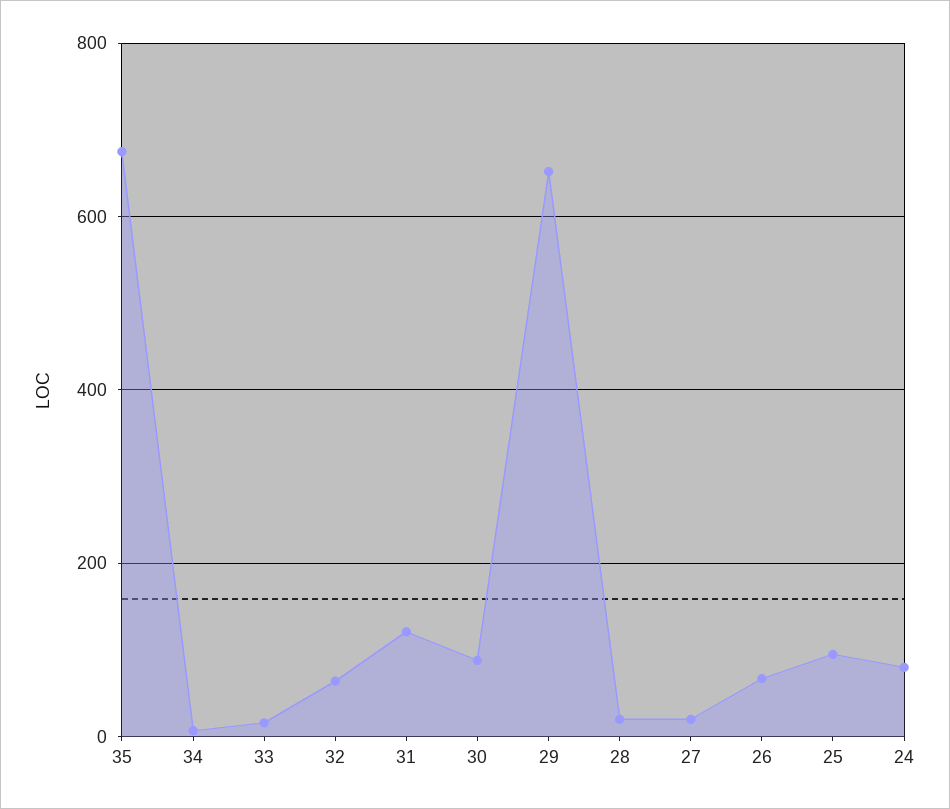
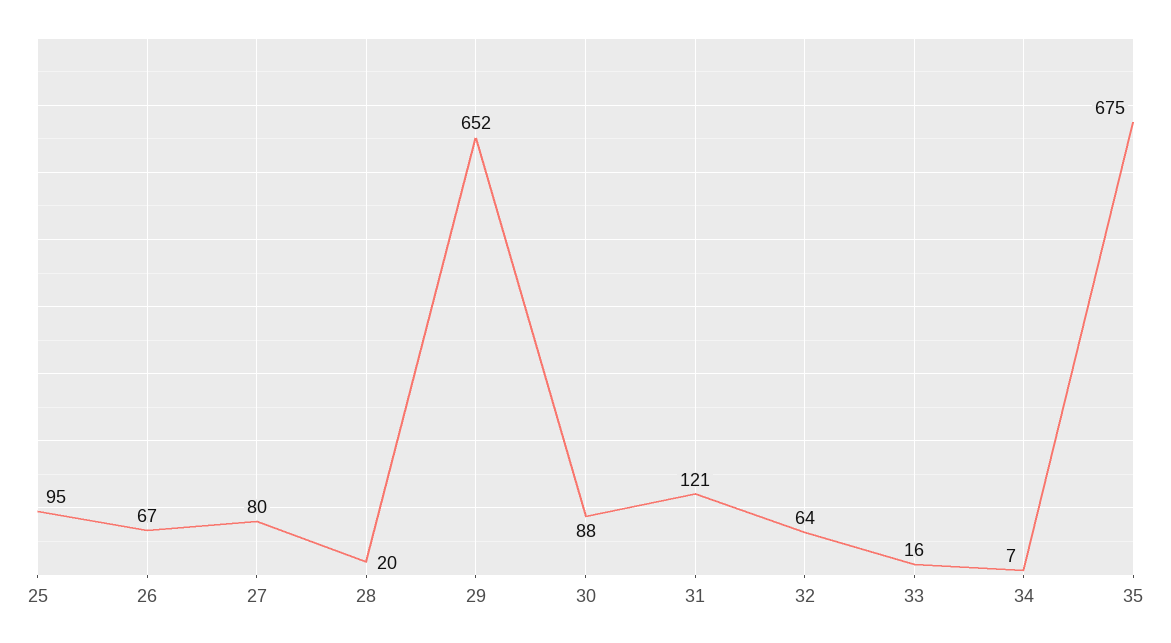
27: 20 -> 80
24: 80 -> none

